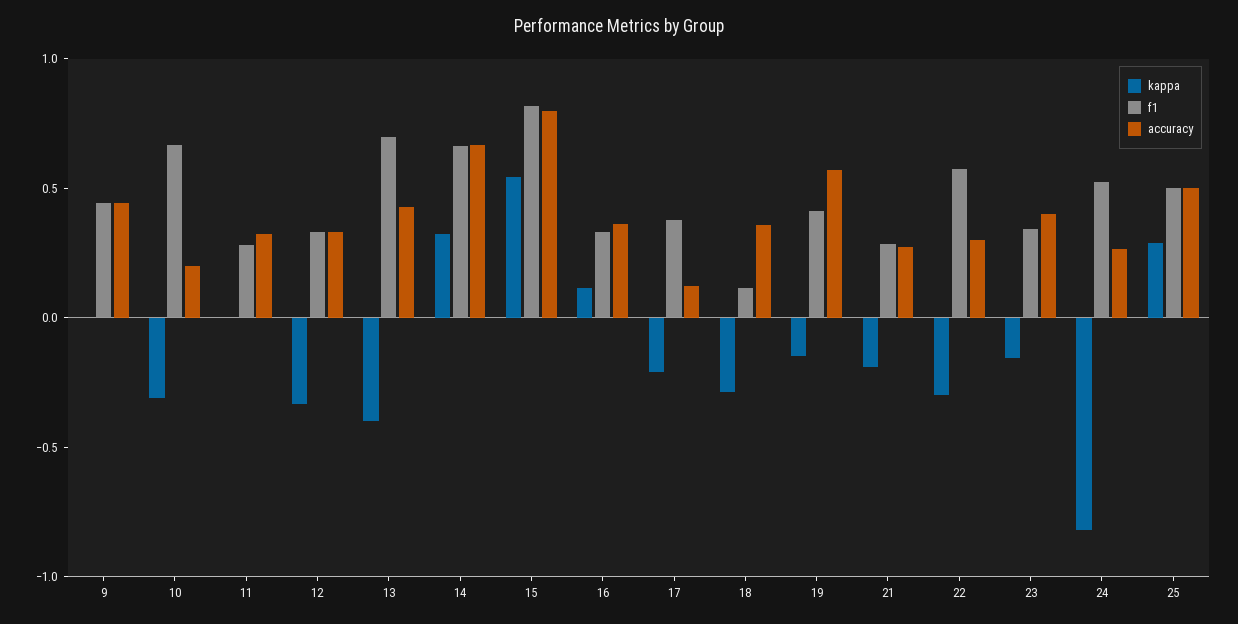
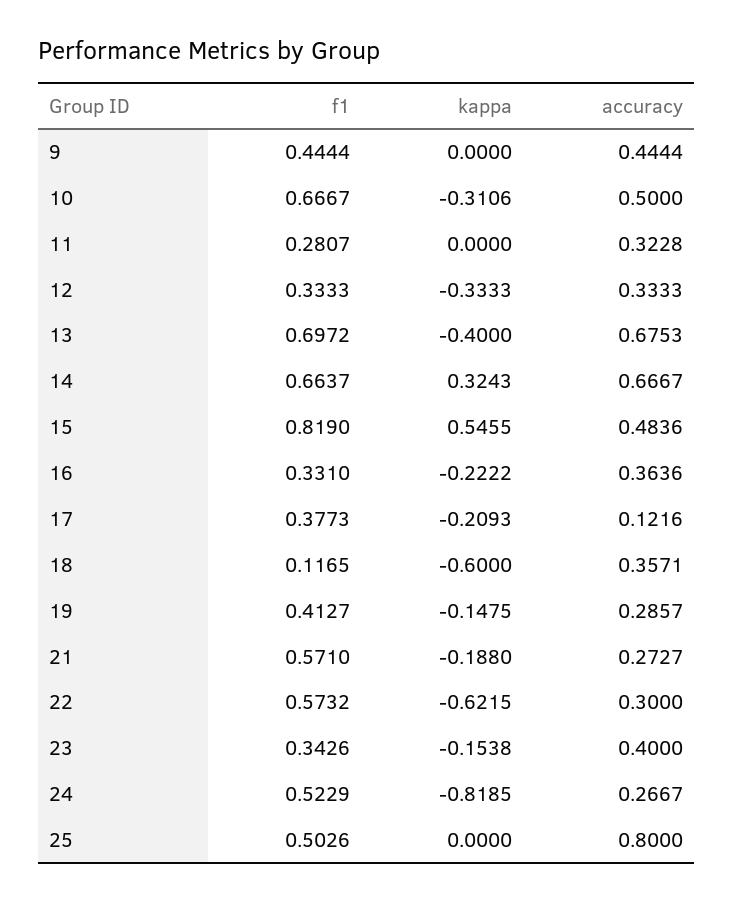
accuracy, 10: 0.2 -> 0.5
accuracy, 13: 0.4 -> 0.6753
accuracy, 15: 0.8 -> 0.4836
kappa, 16: 0.1 -> -0.2222
kappa, 18: -0.3 -> -0.6
accuracy, 19: 0.6 -> 0.2857
f1, 21: 0.3 -> 0.571
kappa, 22: -0.3 -> -0.6215
kappa, 25: 0.3 -> 0
accuracy, 25: 0.5 -> 0.8

